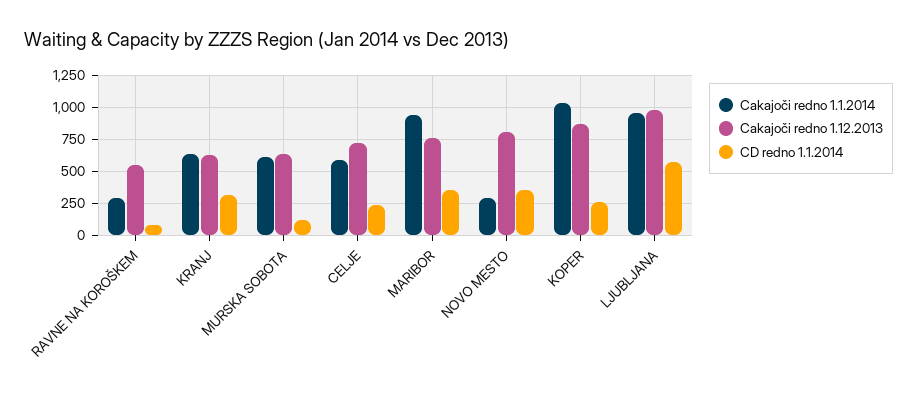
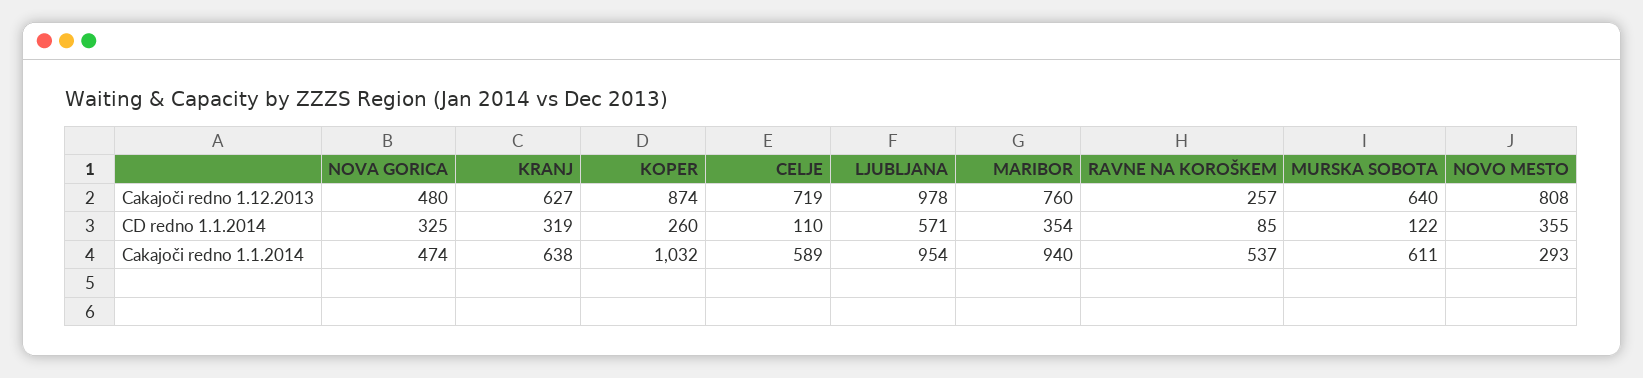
Cakajoči redno 1.1.2014, RAVNE NA KOROŠKEM: 300 -> 537
Cakajoči redno 1.12.2013, RAVNE NA KOROŠKEM: 550 -> 257
CD redno 1.1.2014, CELJE: 250 -> 110
Cakajoči redno 1.12.2013, NOVA GORICA: none -> 480
CD redno 1.1.2014, NOVA GORICA: none -> 325
Cakajoči redno 1.1.2014, NOVA GORICA: none -> 474

